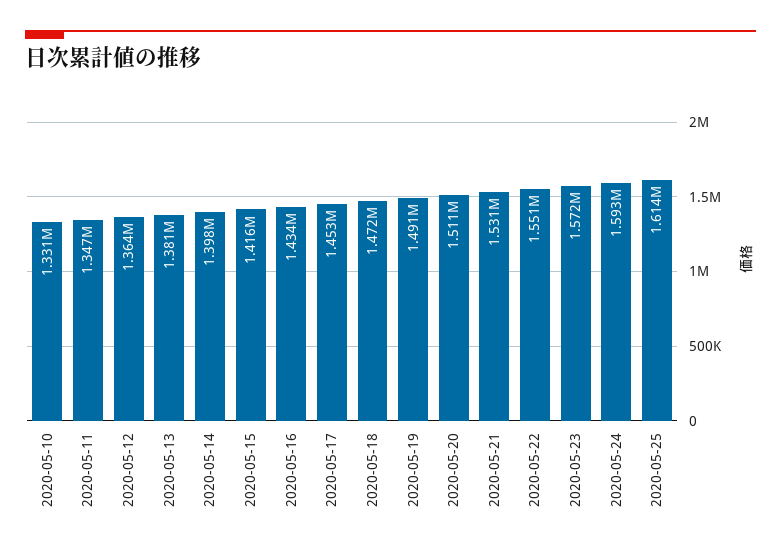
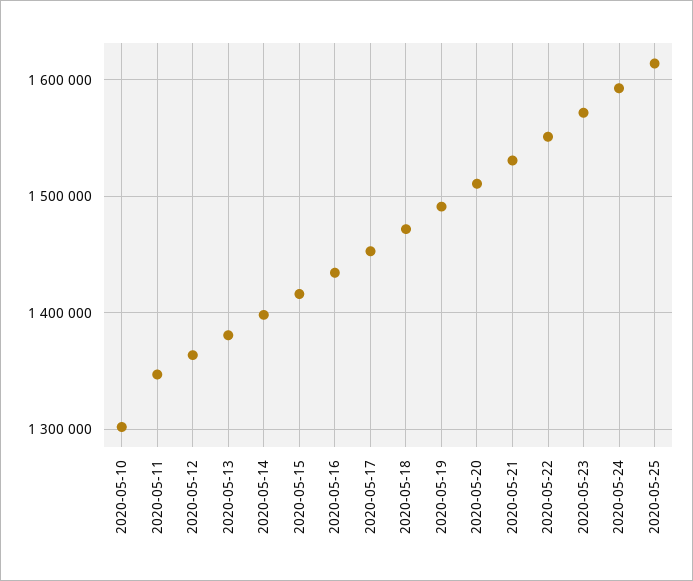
2020-05-10: 1331000 -> 1300000

